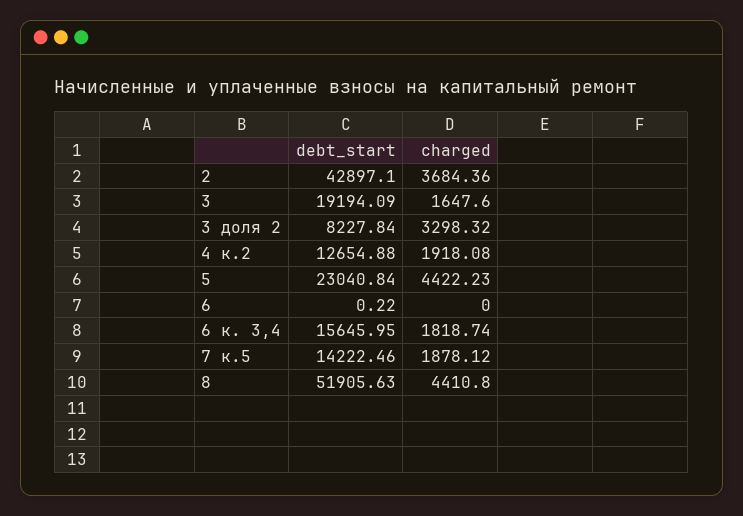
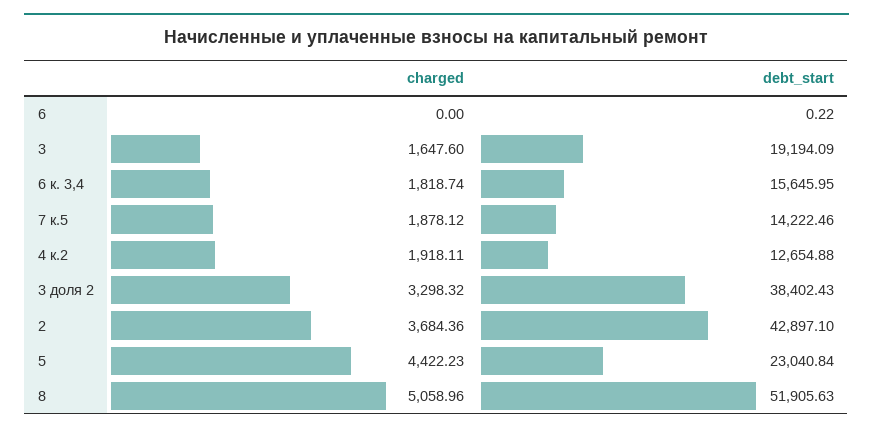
debt_start, 3 доля 2: 8227.84 -> 38402.43
charged, 4 к.2: 1918.08 -> 1918.11
charged, 8: 4410.8 -> 5058.96

